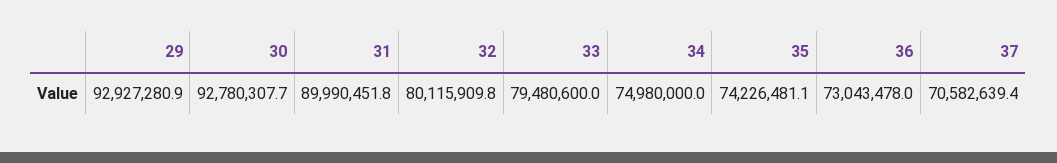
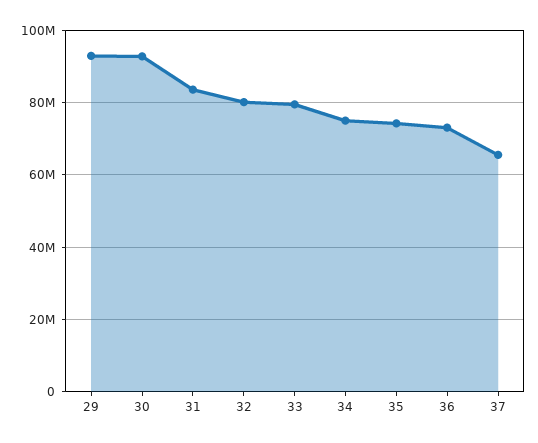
31: 89990451.8 -> 84000000
37: 70582639.4 -> 66000000

